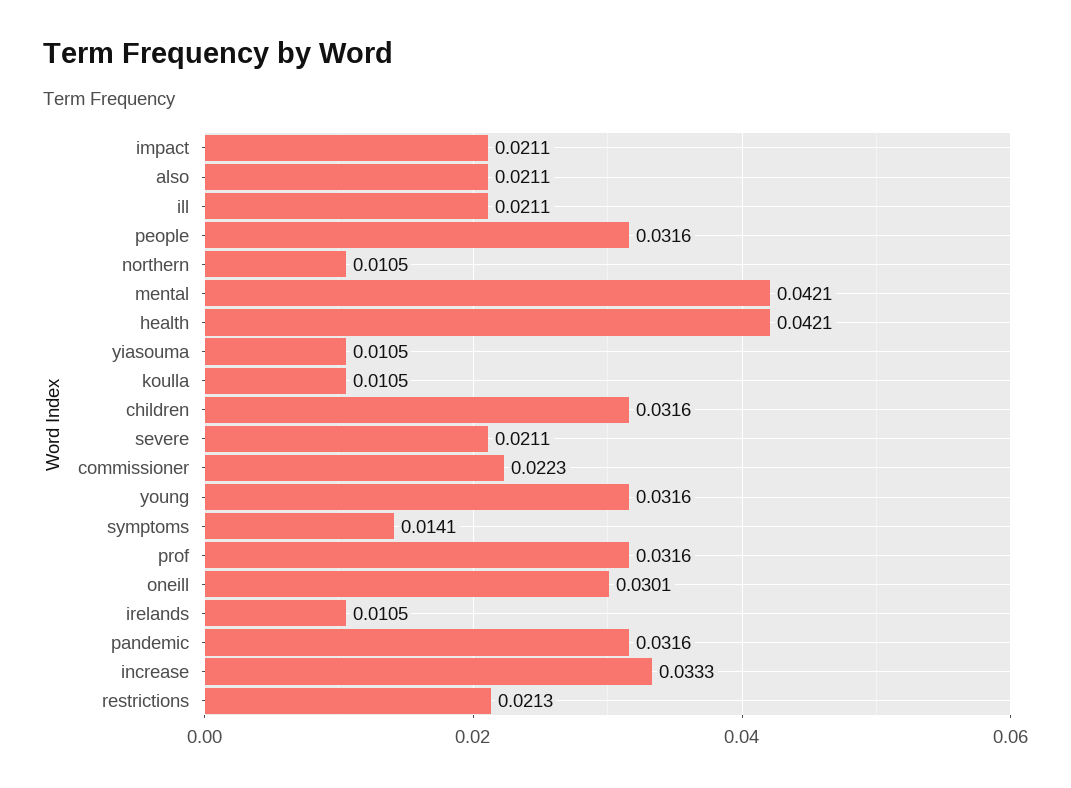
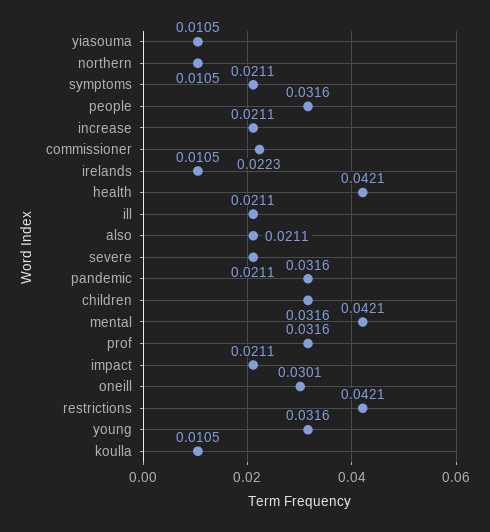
symptoms: 0.0141 -> 0.0211
increase: 0.0333 -> 0.0211
restrictions: 0.0213 -> 0.0421

